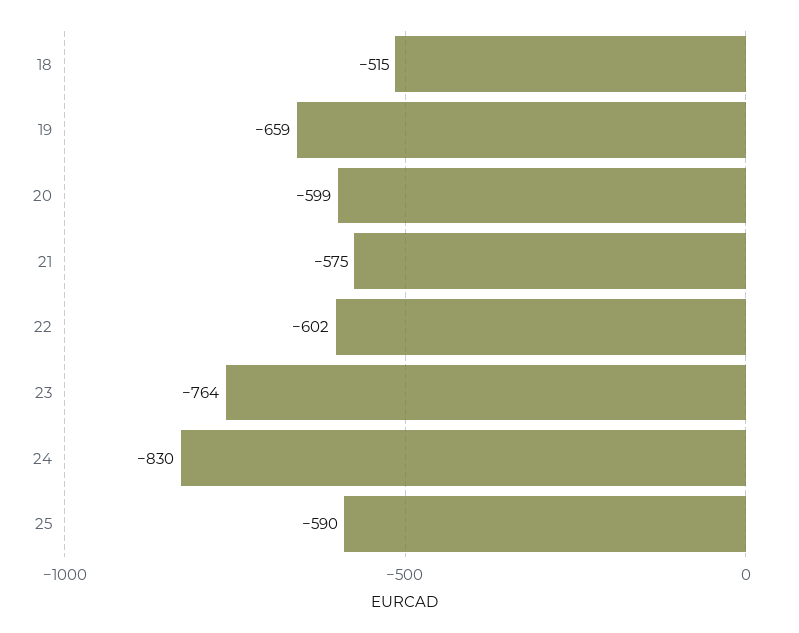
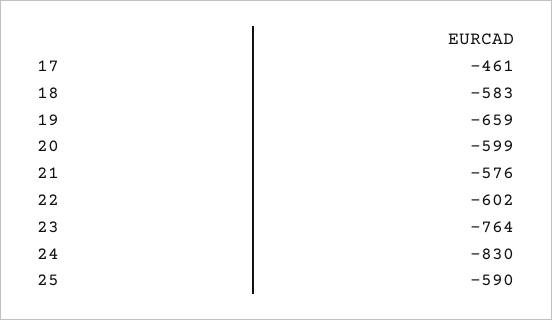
18: -515 -> -583
21: -575 -> -576
17: none -> -461

